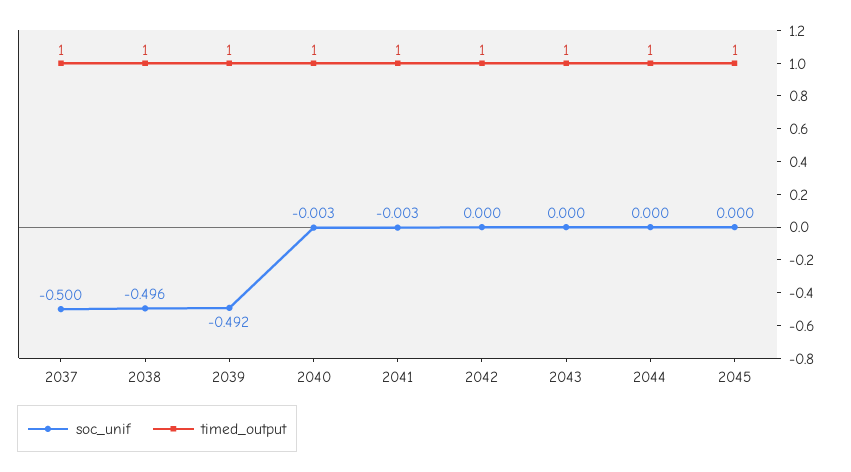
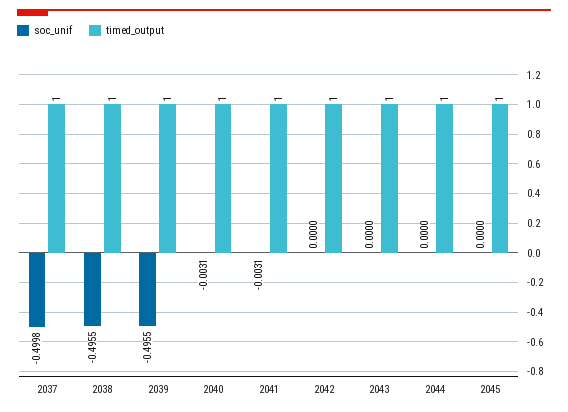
soc_unif, 2039: -0.492 -> -0.4955

